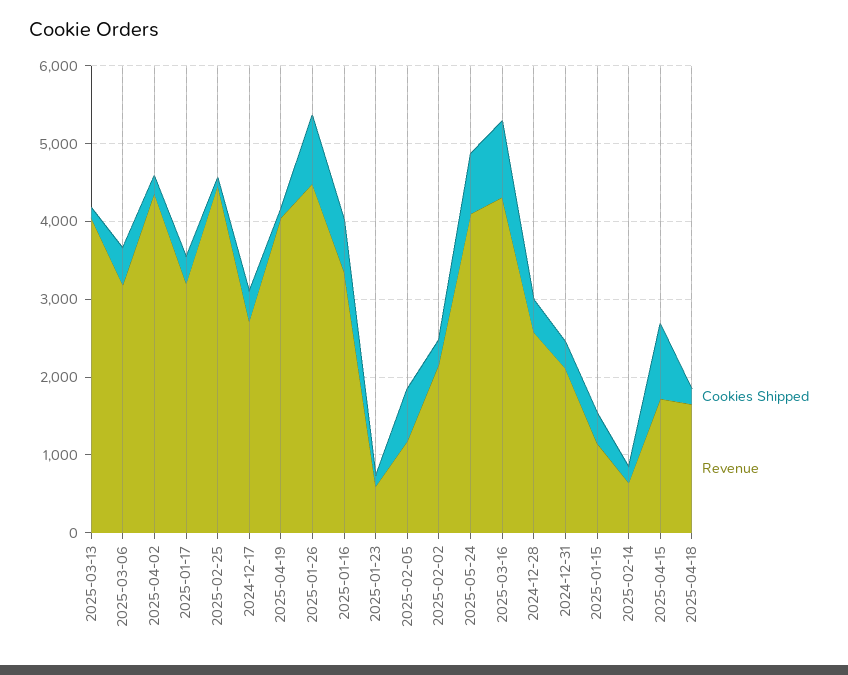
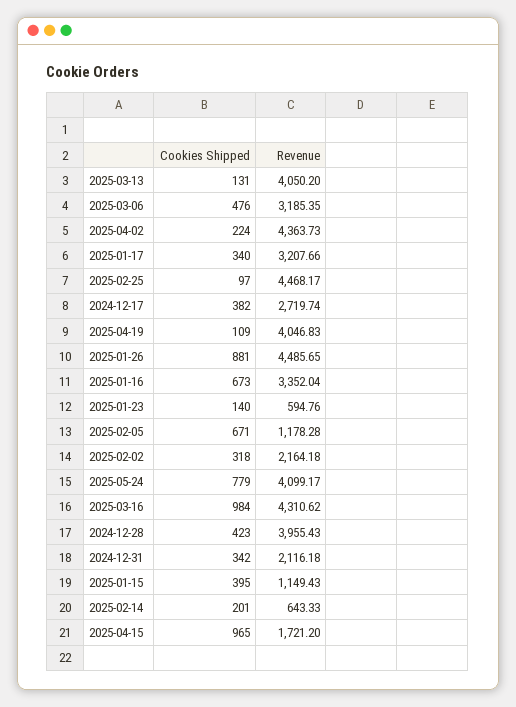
Revenue, 2024-12-28: 2600 -> 3955.43
Cookies Shipped, 2025-04-18: 200 -> none
Revenue, 2025-04-18: 1600 -> none

